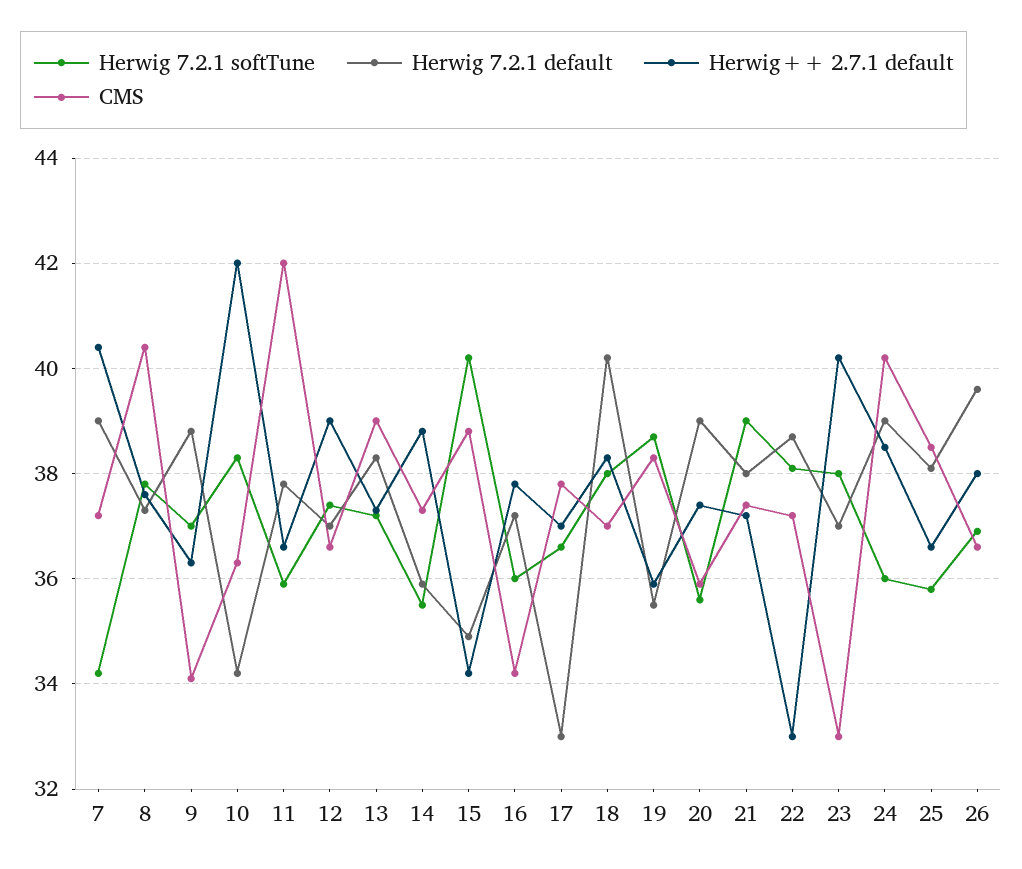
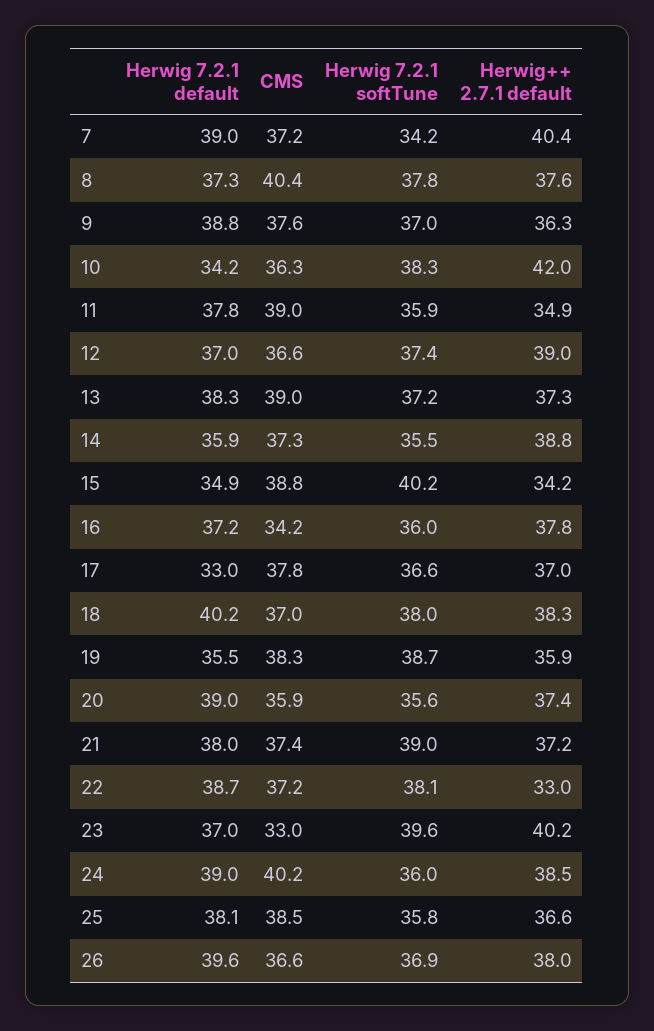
CMS, 9: 34 -> 37.6
Herwig++ 2.7.1 default, 11: 36.5 -> 34.9
CMS, 11: 42 -> 39
Herwig 7.2.1 softTune, 23: 38 -> 39.6

